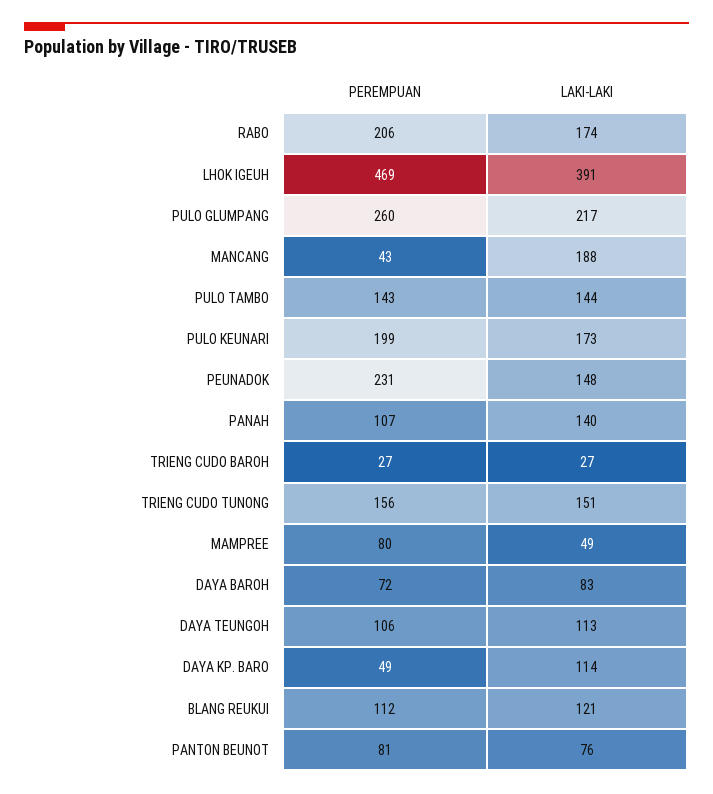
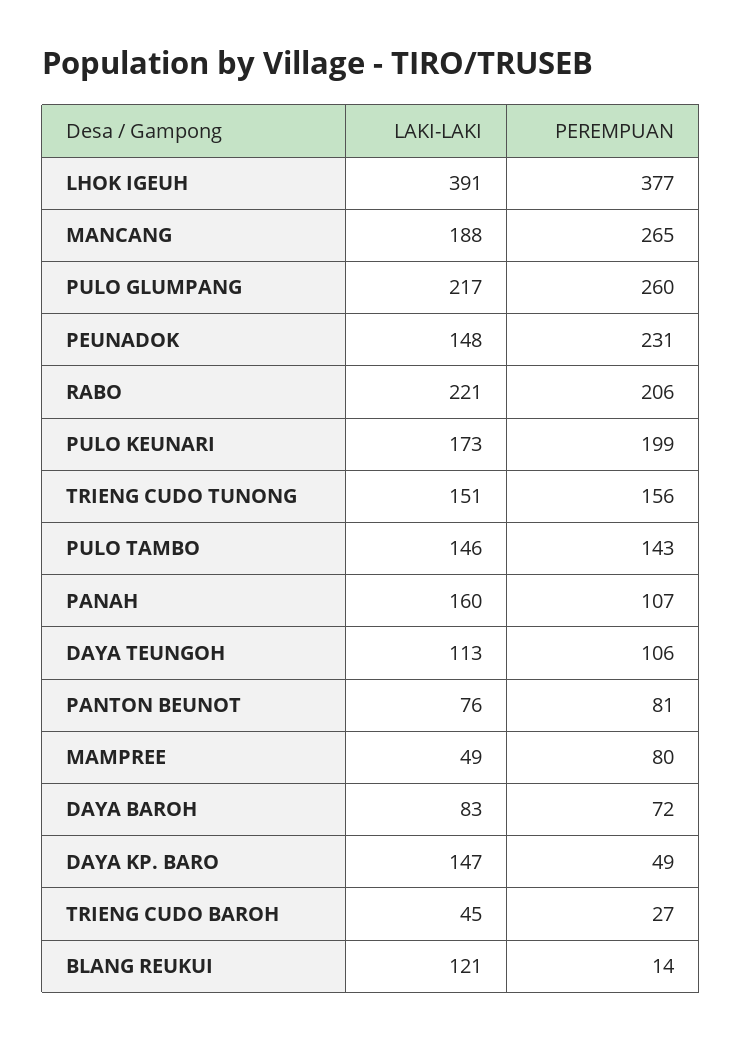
LAKI-LAKI, RABO: 174 -> 221
PEREMPUAN, LHOK IGEUH: 469 -> 377
PEREMPUAN, MANCANG: 43 -> 265
LAKI-LAKI, PULO TAMBO: 144 -> 146
LAKI-LAKI, PANAH: 140 -> 160
LAKI-LAKI, TRIENG CUDO BAROH: 27 -> 45
LAKI-LAKI, DAYA KP. BARO: 114 -> 147
PEREMPUAN, BLANG REUKUI: 112 -> 14

